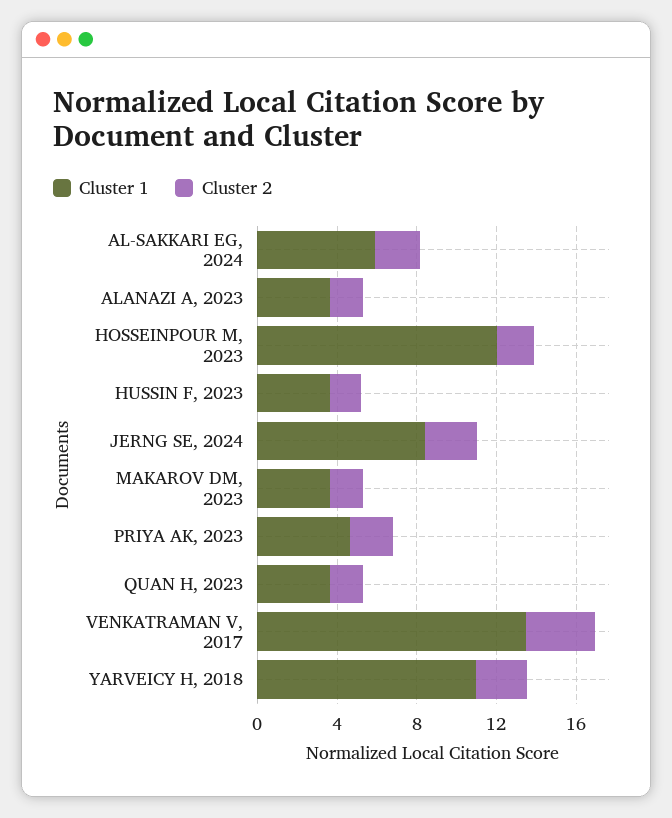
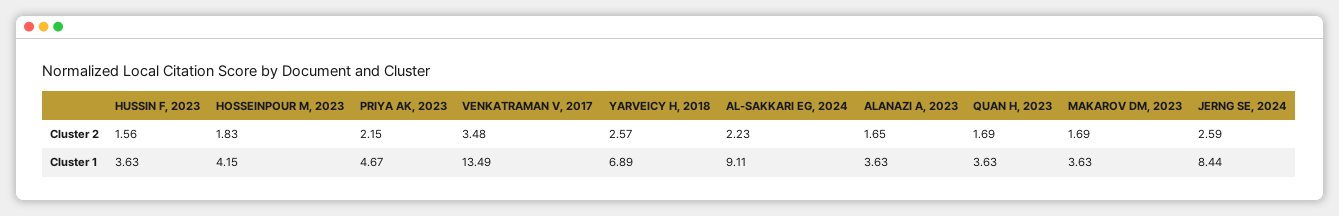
Cluster 1, AL-SAKKARI EG, 2024: 6 -> 9.11
Cluster 1, HOSSEINPOUR M, 2023: 12 -> 4.15
Cluster 1, YARVEICY H, 2018: 11 -> 6.89

